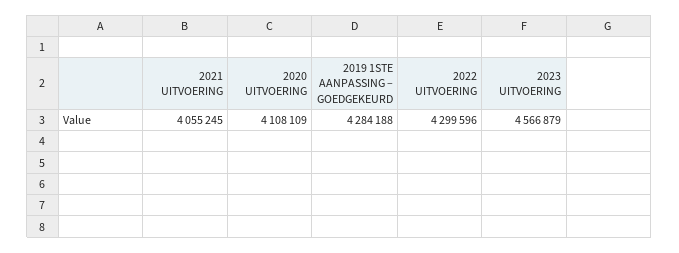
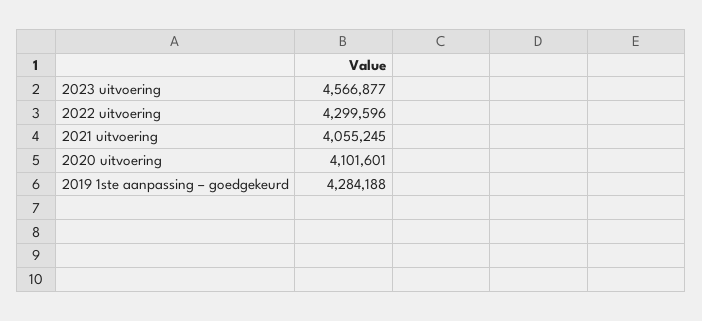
2020 UITVOERING: 4108109 -> 4101601
2023 UITVOERING: 4566879 -> 4566877

